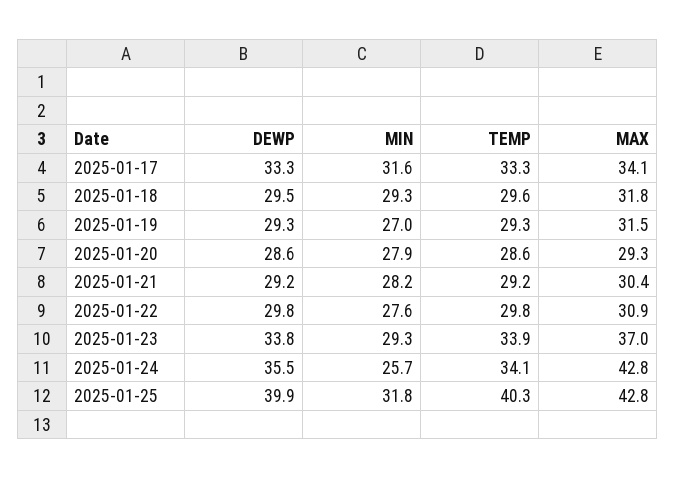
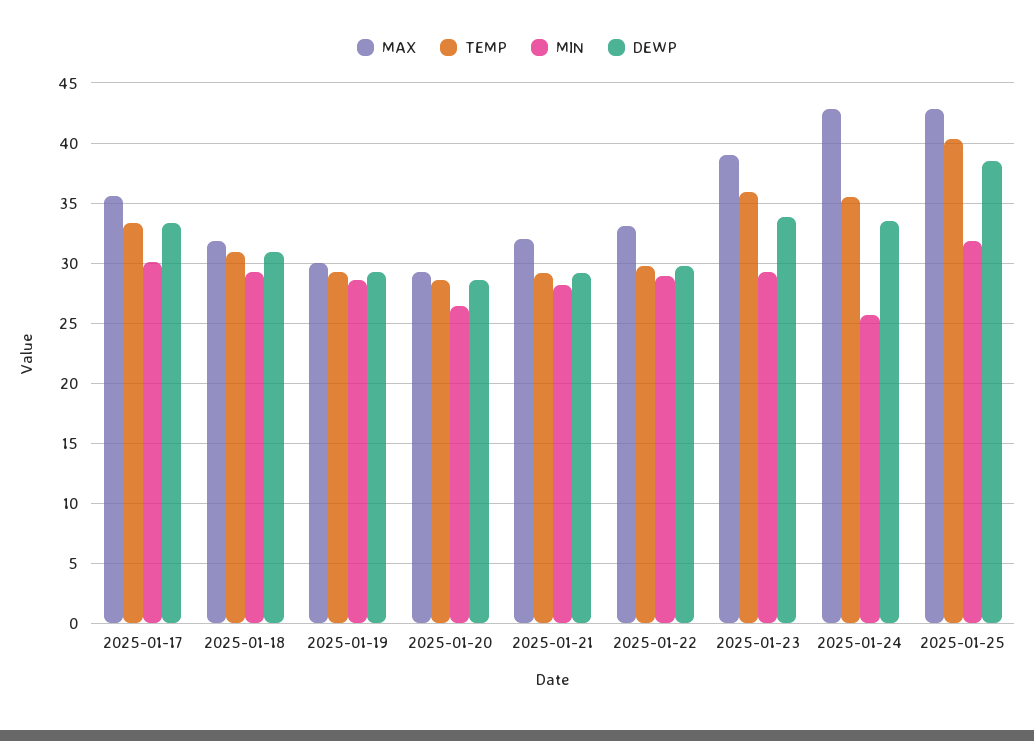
MIN, 2025-01-17: 31.6 -> 30
MAX, 2025-01-17: 34.1 -> 35.5
DEWP, 2025-01-18: 29.5 -> 31
TEMP, 2025-01-18: 29.6 -> 31
MIN, 2025-01-19: 27 -> 28.5
MAX, 2025-01-19: 31.5 -> 30
MIN, 2025-01-20: 27.9 -> 26.5
MAX, 2025-01-21: 30.4 -> 32
MIN, 2025-01-22: 27.6 -> 29
MAX, 2025-01-22: 30.9 -> 33
TEMP, 2025-01-23: 33.9 -> 36
MAX, 2025-01-23: 37 -> 39
DEWP, 2025-01-24: 35.5 -> 33.5
TEMP, 2025-01-24: 34.1 -> 35.5
DEWP, 2025-01-25: 39.9 -> 38.5

